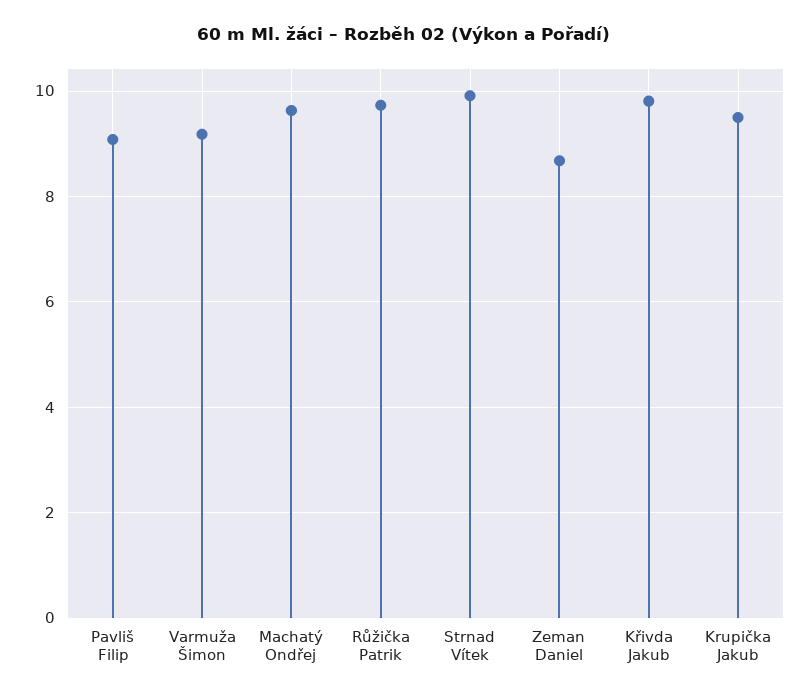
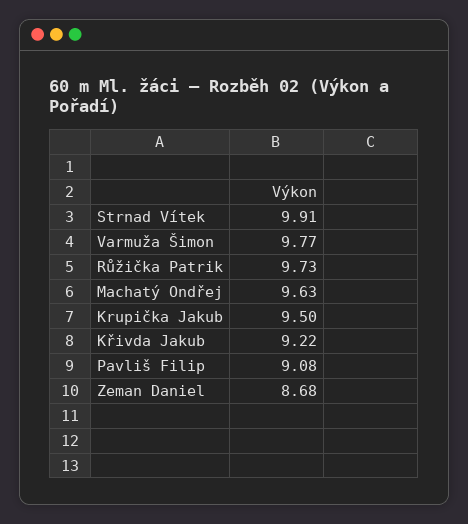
Varmuža Šimon: 9.2 -> 9.77
Křivda Jakub: 9.8 -> 9.22

